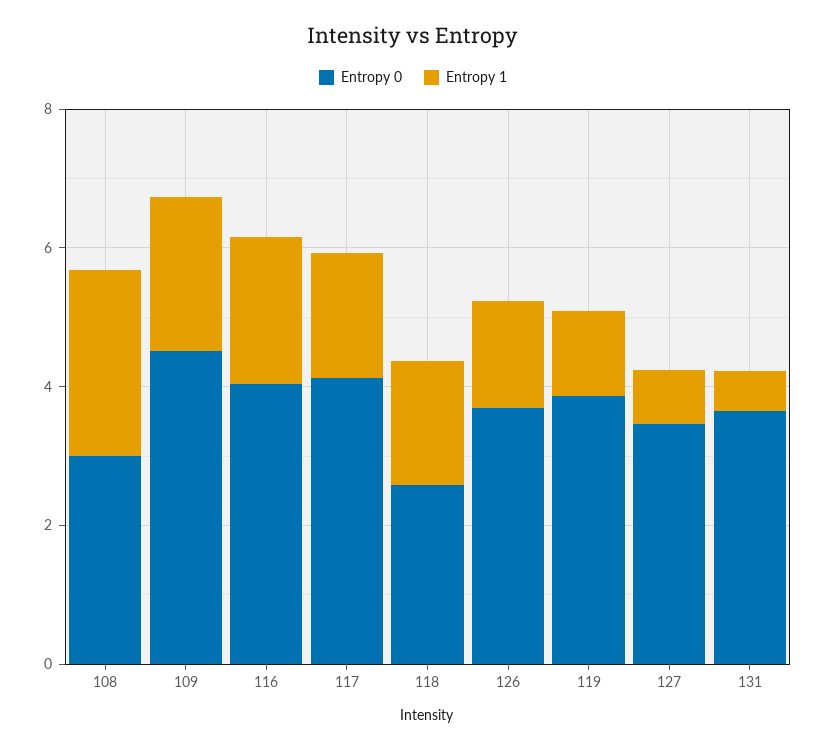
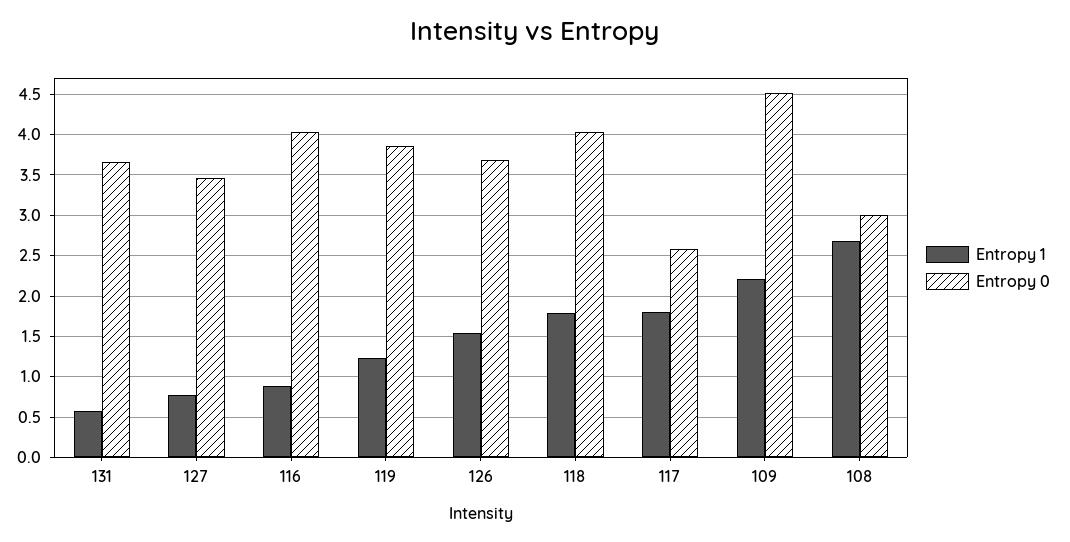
Entropy 1, 116: 2 -> 0.9
Entropy 0, 117: 4 -> 2.6
Entropy 0, 118: 2.5 -> 4

